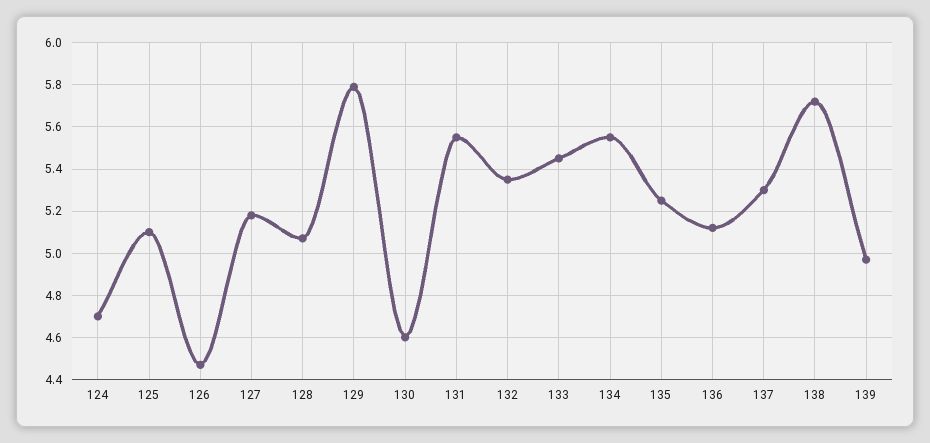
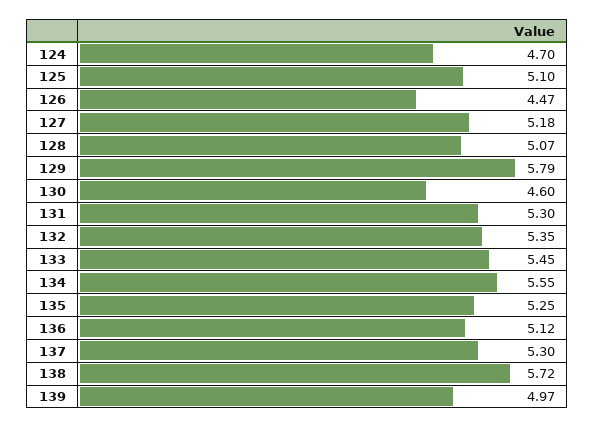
131: 5.55 -> 5.3

